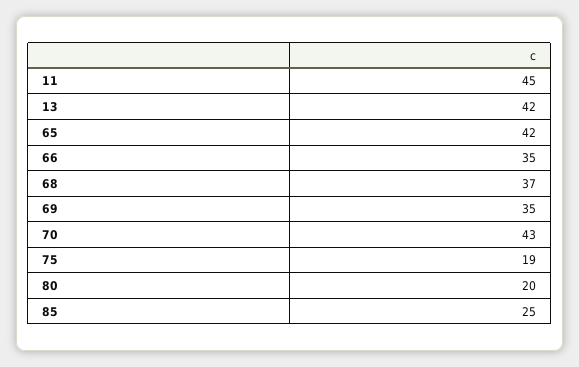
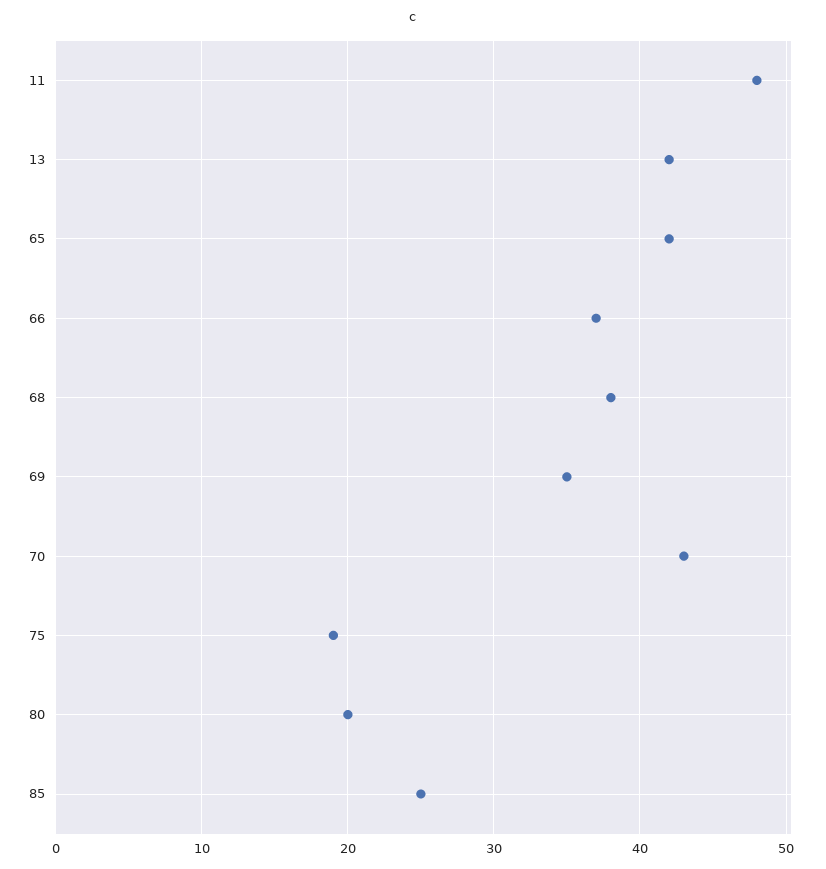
11: 45 -> 48
66: 35 -> 37
68: 37 -> 38

